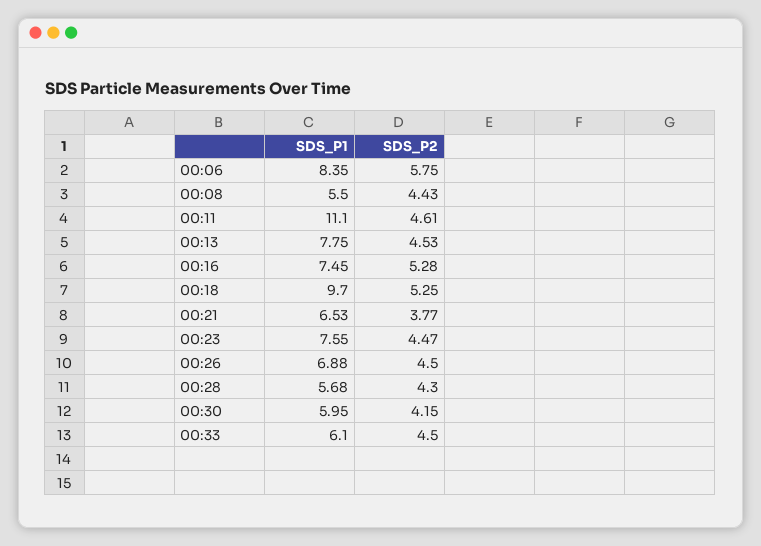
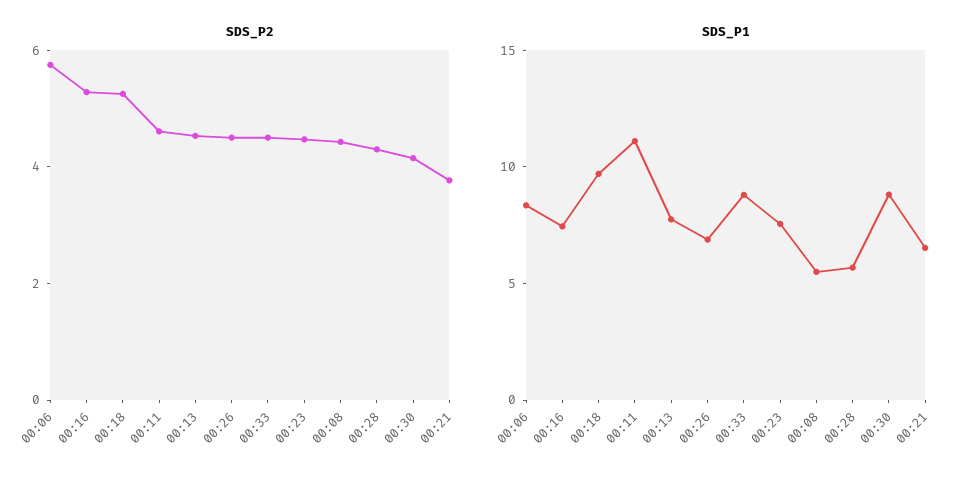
SDS_P1, 00:30: 5.95 -> 9
SDS_P1, 00:33: 6.1 -> 9

